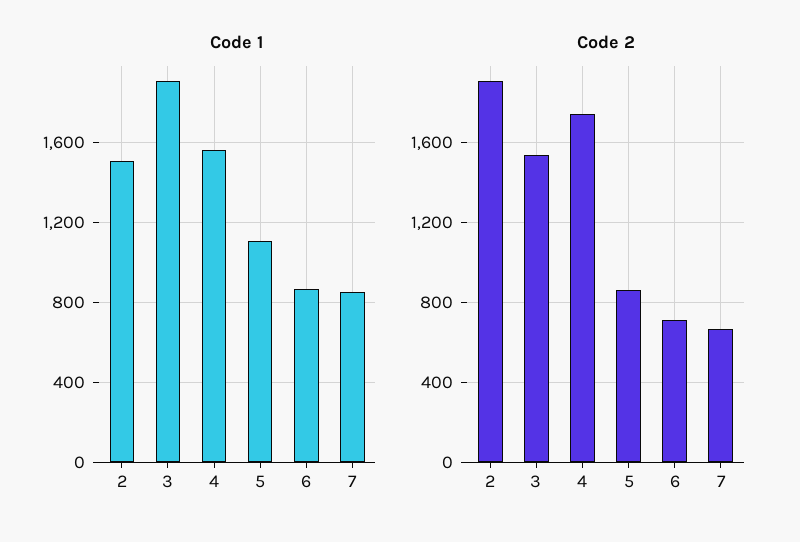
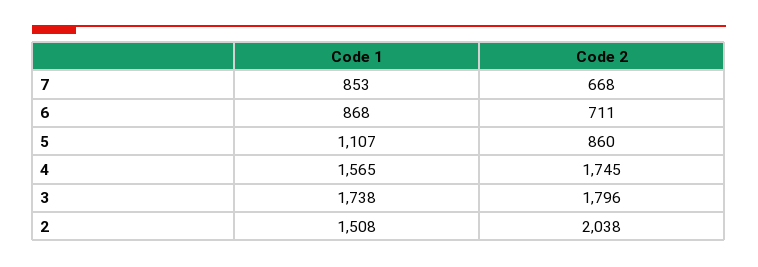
Code 1, 3: 1900 -> 1738
Code 2, 2: 1900 -> 2038
Code 2, 3: 1550 -> 1796

